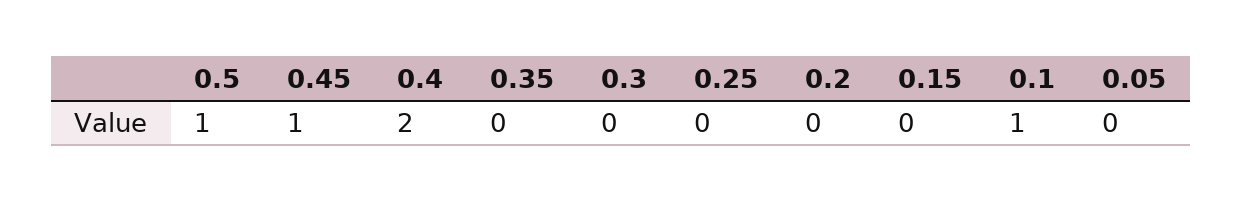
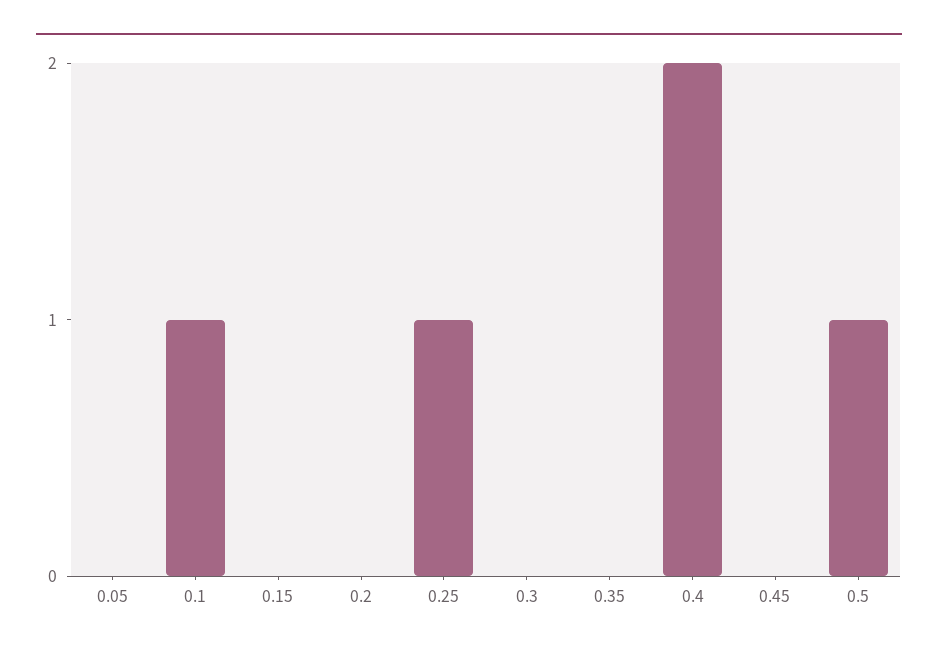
0.45: 1 -> 0
0.25: 0 -> 1

